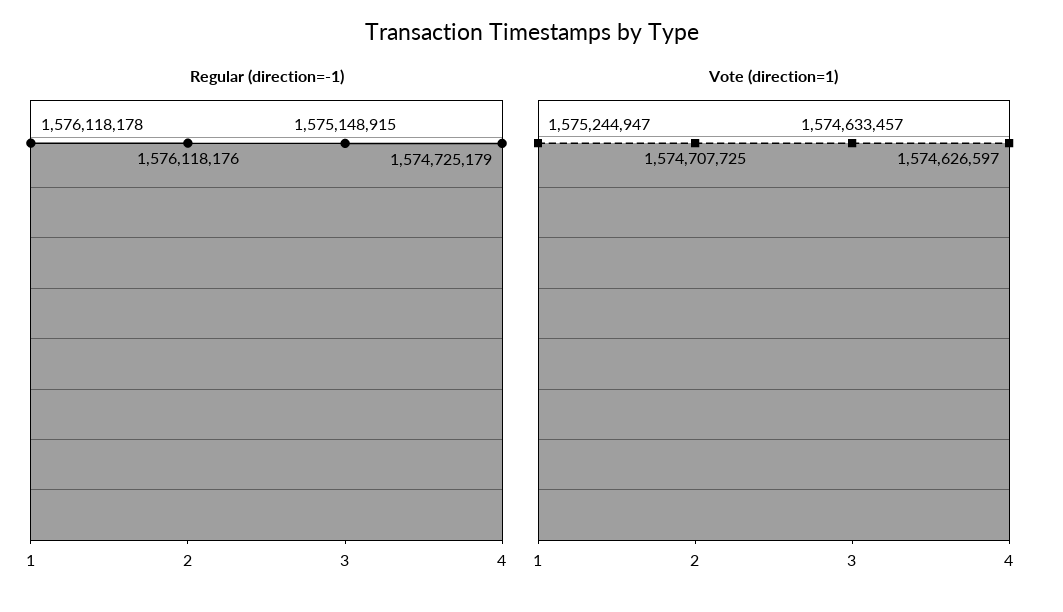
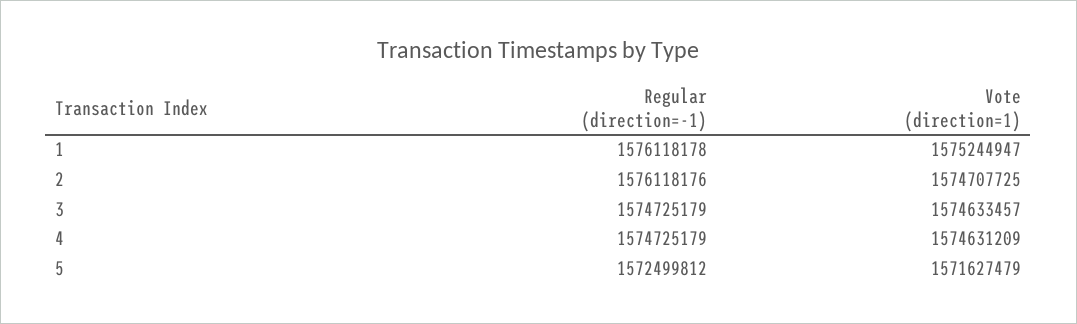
Regular (direction=-1), 3: 1575148915 -> 1574725179
Vote (direction=1), 4: 1574626597 -> 1574631209
Regular (direction=-1), 5: none -> 1572499812
Vote (direction=1), 5: none -> 1571627479

